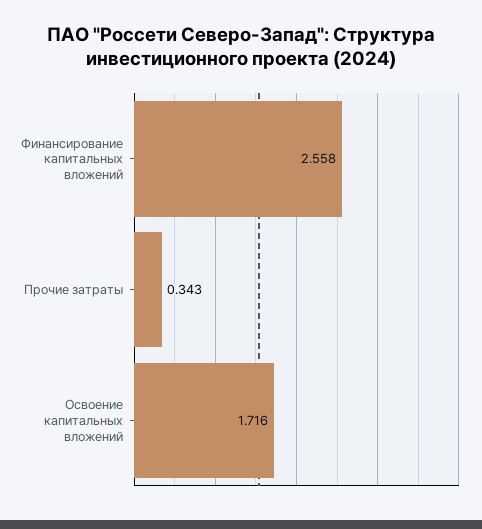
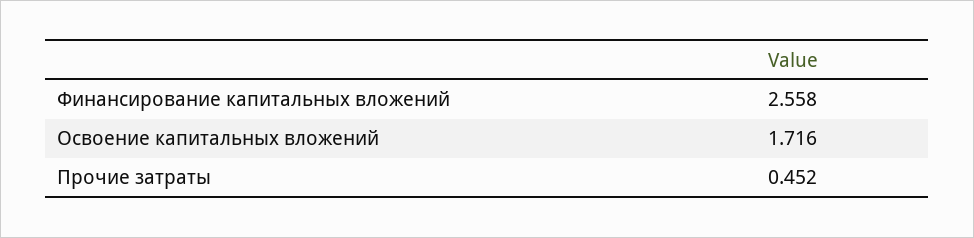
Прочие затраты: 0.343 -> 0.452

